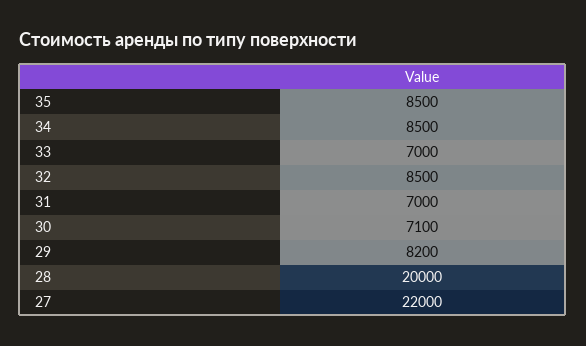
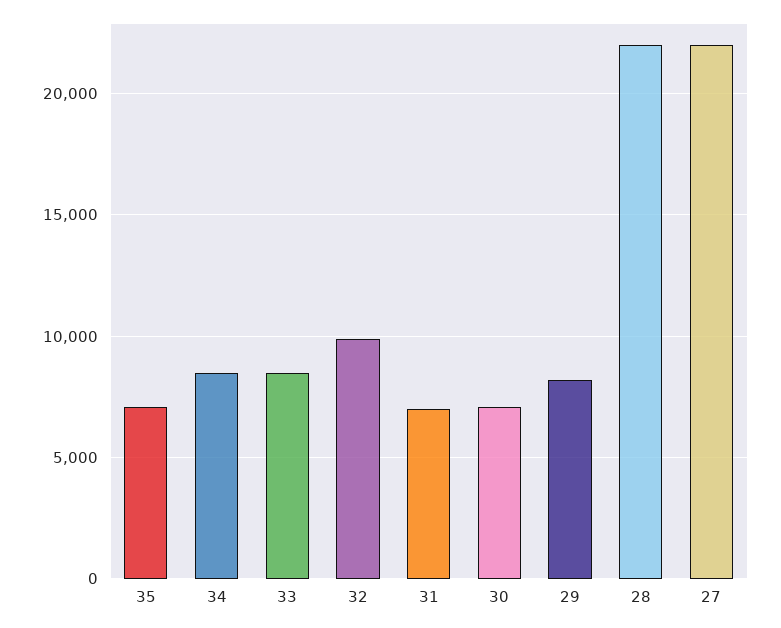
35: 8500 -> 7000
33: 7000 -> 8500
32: 8500 -> 10000
28: 20000 -> 22000

